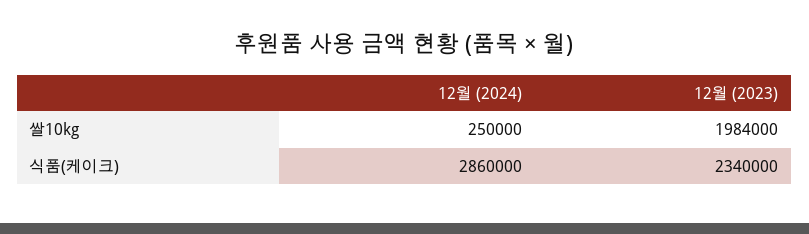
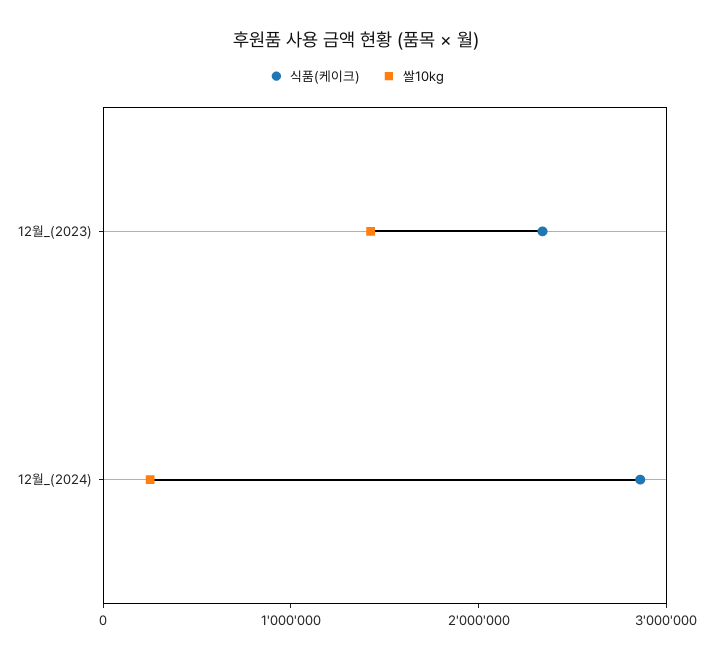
쌀10kg, 12월 (2023): 1984000 -> 1400000

